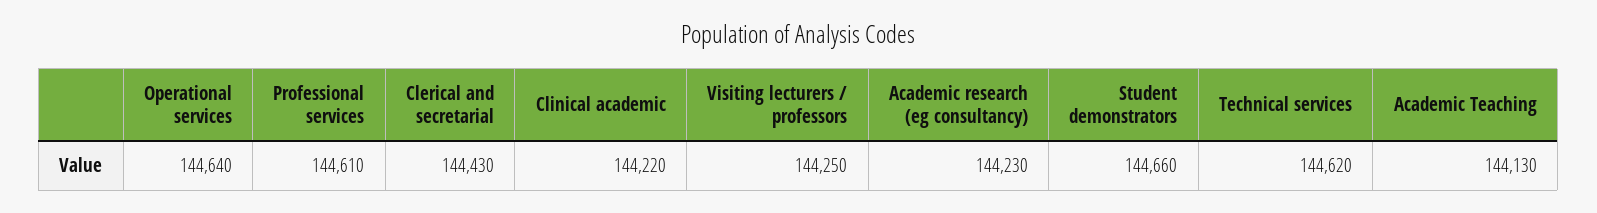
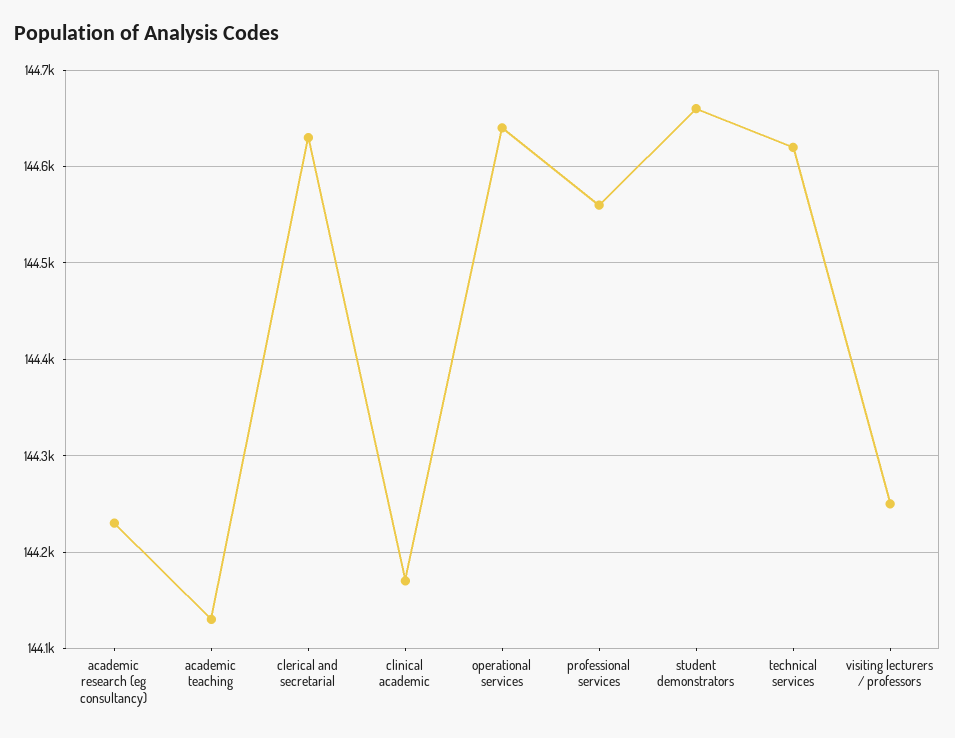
Professional services: 144610 -> 144560
Clerical and secretarial: 144430 -> 144630
Clinical academic: 144220 -> 144170

